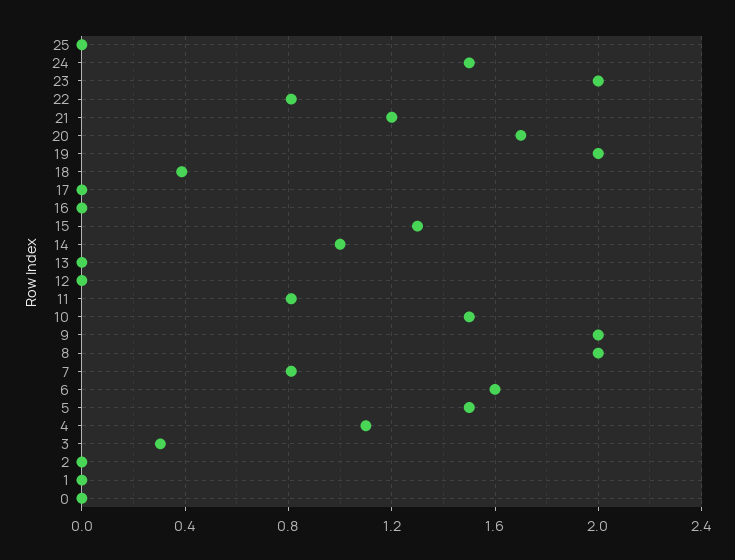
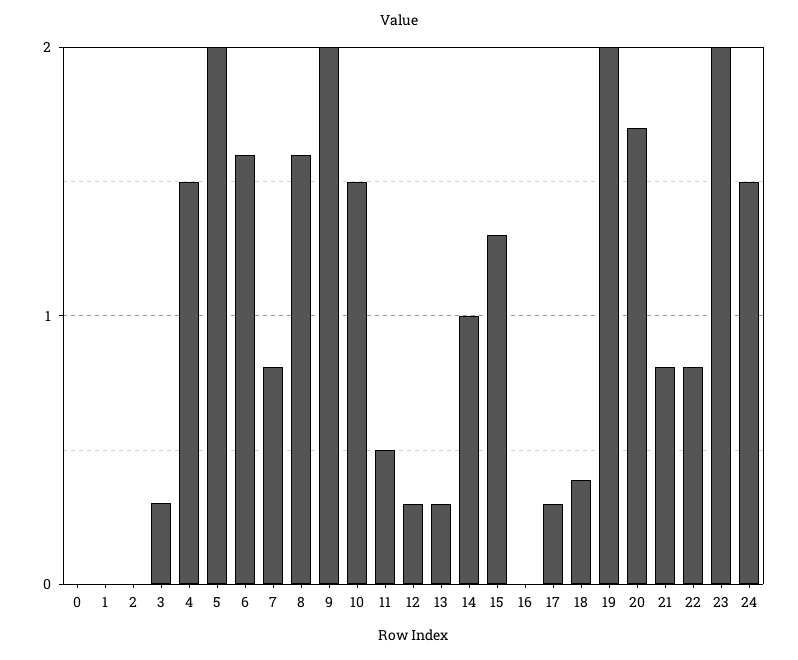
25: 0 -> none
21: 1.2 -> 0.8
17: 0 -> 0.3
13: 0 -> 0.3
12: 0 -> 0.3
11: 0.8 -> 0.5
8: 2 -> 1.6
5: 1.5 -> 2
4: 1.1 -> 1.5

